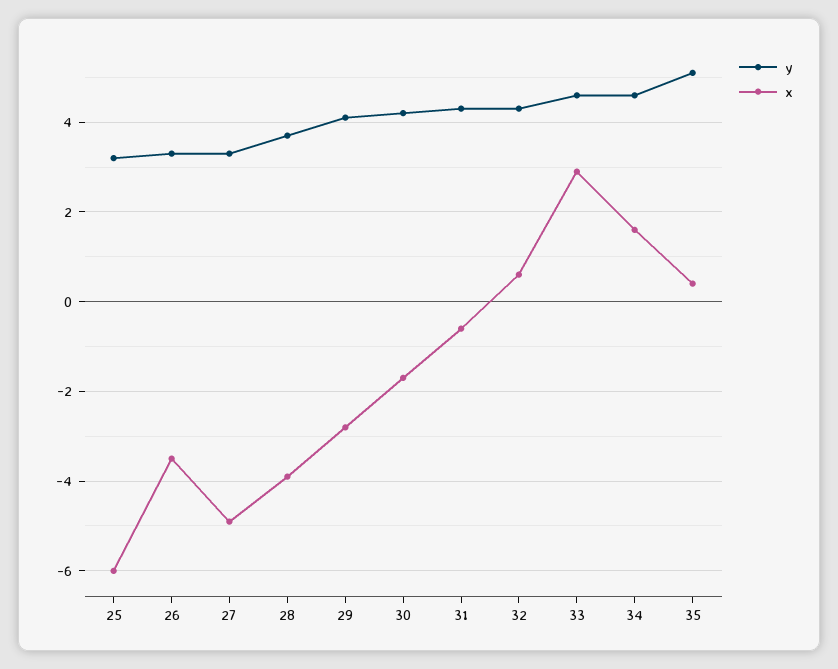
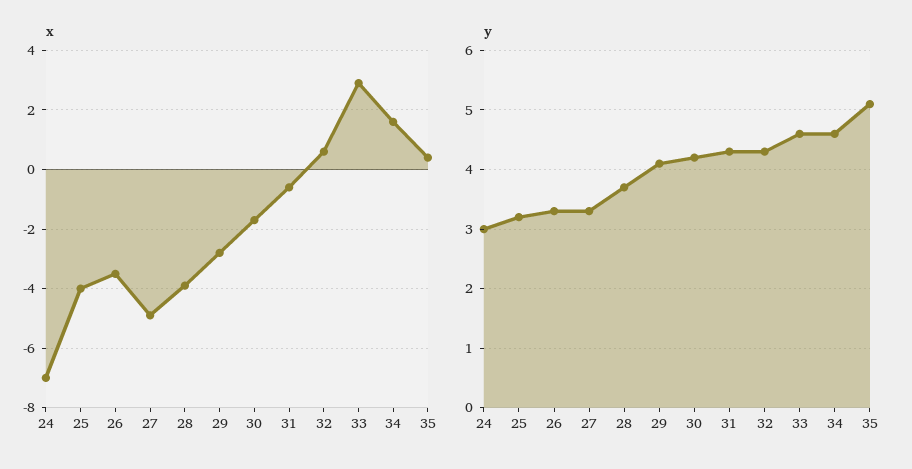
x, 25: -6 -> -4
x, 24: none -> -7
y, 24: none -> 3

